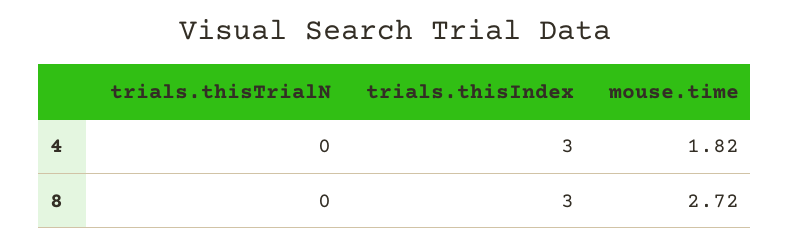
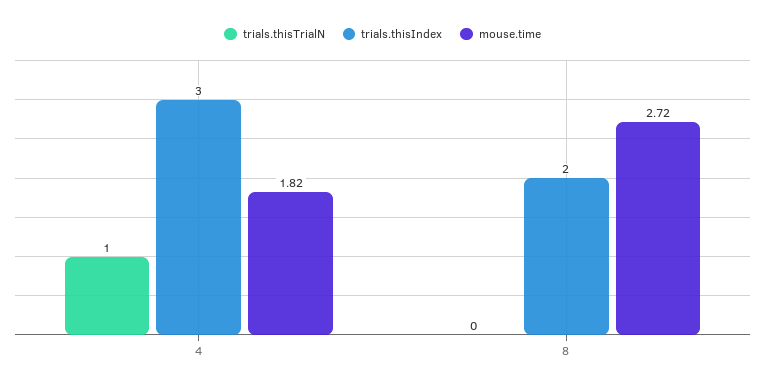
trials.thisTrialN, 4: 0 -> 1
trials.thisIndex, 8: 3 -> 2

